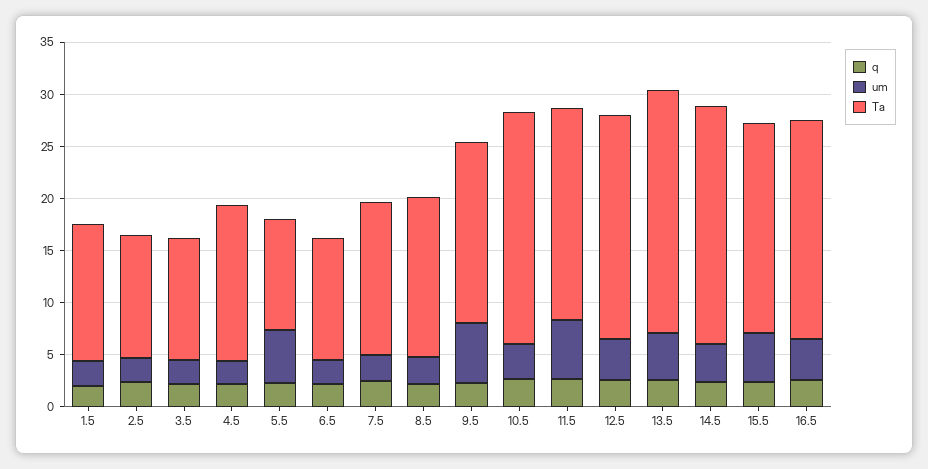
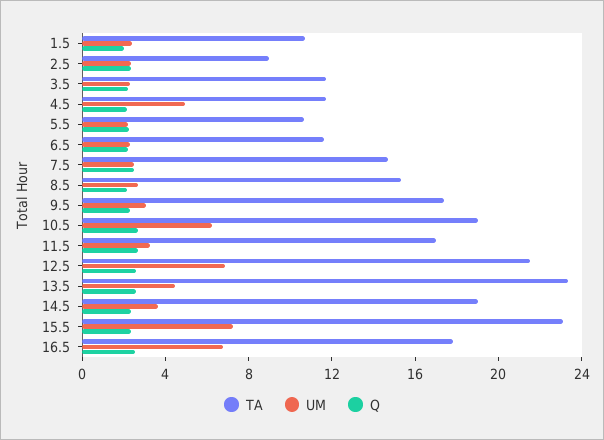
Ta, 1.5: 13 -> 11
Ta, 2.5: 12 -> 9
um, 4.5: 2 -> 5
Ta, 4.5: 15 -> 12
um, 5.5: 5 -> 2
um, 9.5: 6 -> 3
um, 10.5: 3 -> 6
Ta, 10.5: 22 -> 19
um, 11.5: 6 -> 3
Ta, 11.5: 20 -> 17
um, 12.5: 4 -> 7
Ta, 14.5: 23 -> 19
um, 15.5: 5 -> 7
Ta, 15.5: 20 -> 23
um, 16.5: 4 -> 7
Ta, 16.5: 21 -> 18

